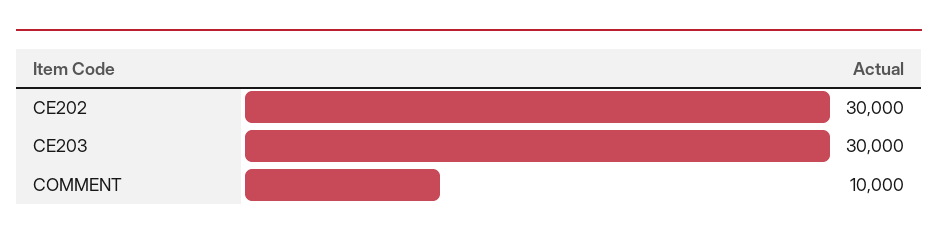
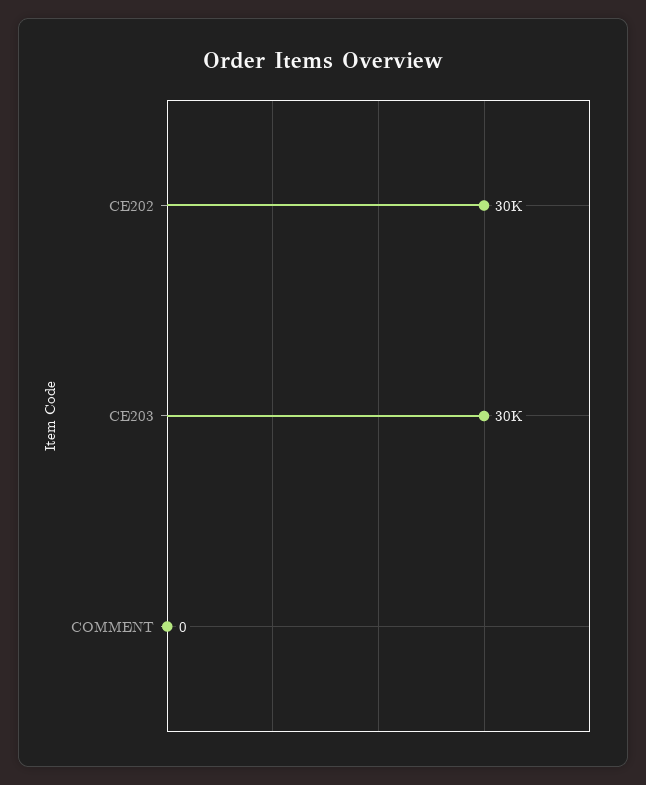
COMMENT: 10000 -> 0

